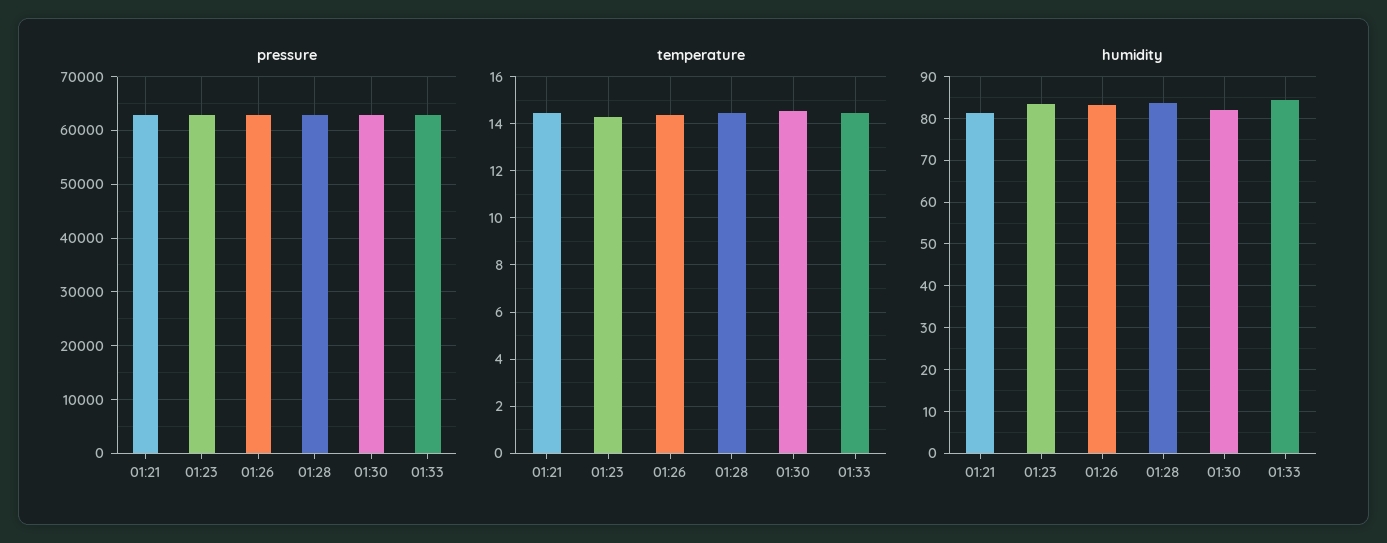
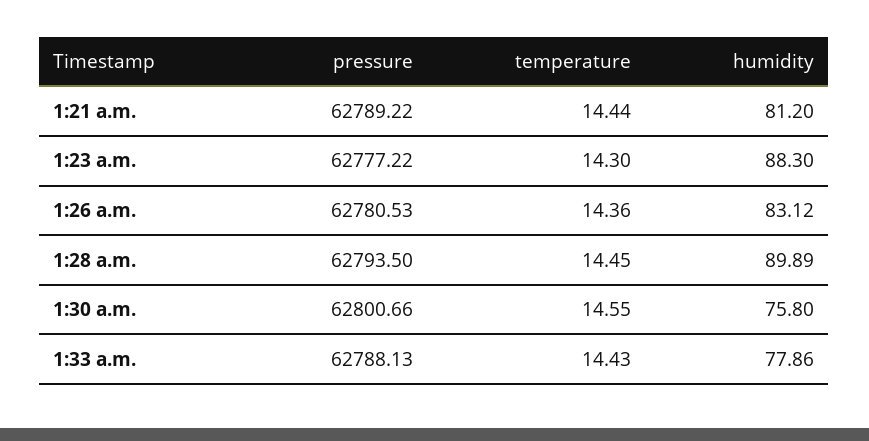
humidity, 01:23: 84 -> 88.3
humidity, 01:28: 84 -> 89.89
humidity, 01:30: 82 -> 75.8
humidity, 01:33: 84 -> 77.86

